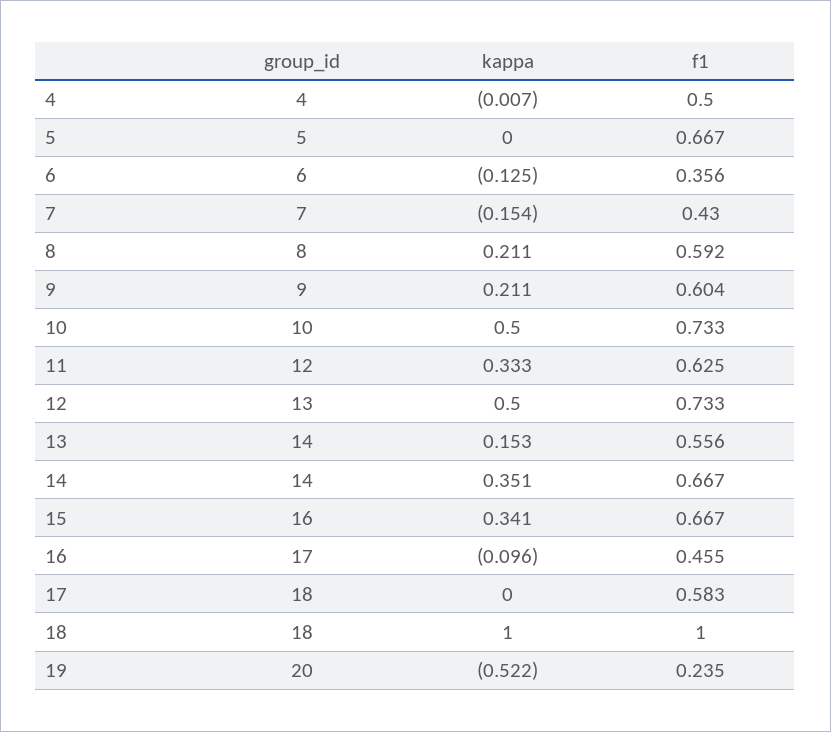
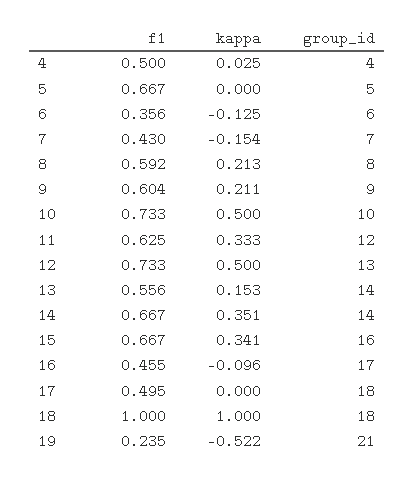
kappa, 4: -0.007 -> 0.025
kappa, 8: 0.211 -> 0.213
f1, 17: 0.583 -> 0.495
group_id, 19: 20 -> 21

